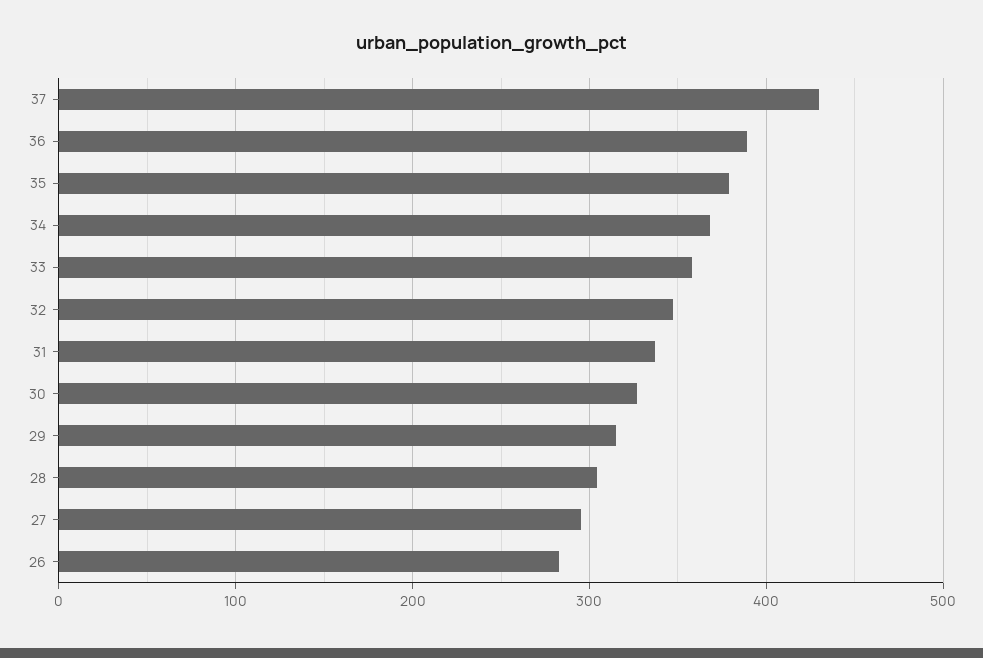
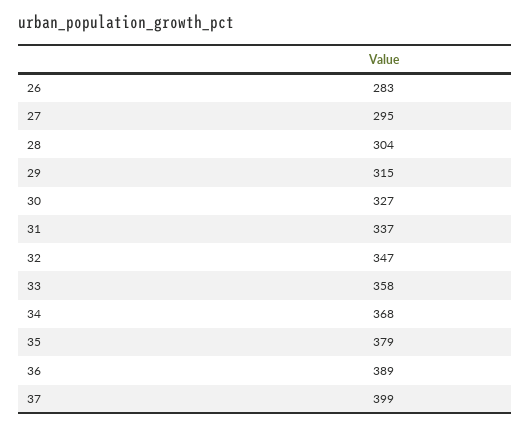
37: 430 -> 399

